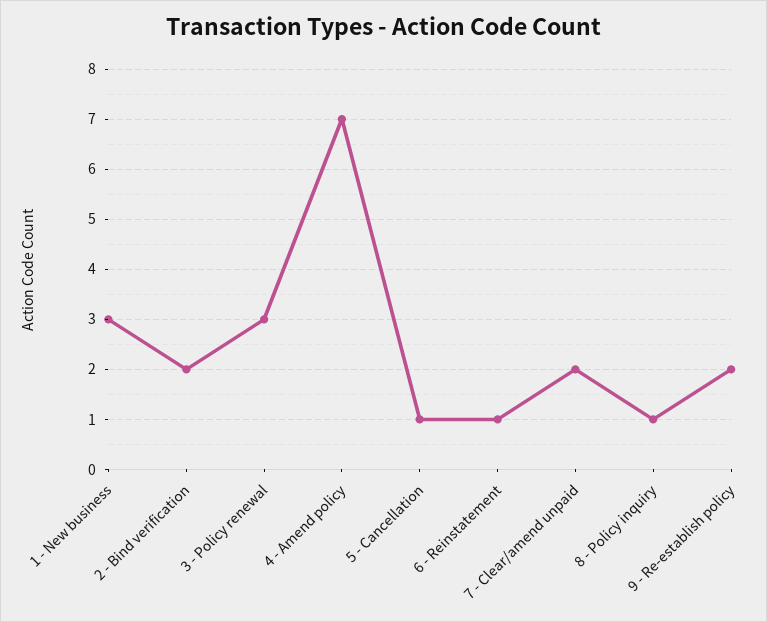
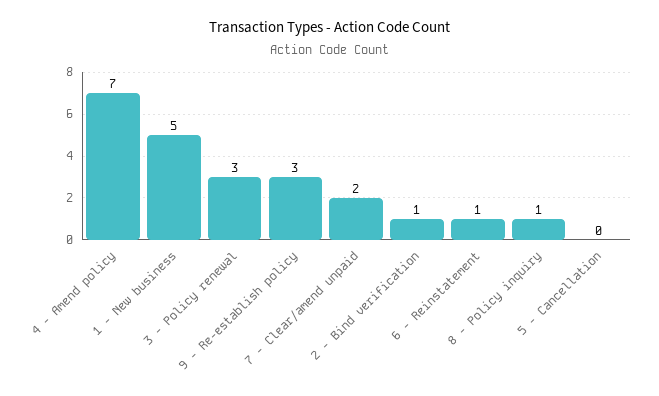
1 - New business: 3 -> 5
2 - Bind verification: 2 -> 1
5 - Cancellation: 1 -> 0
9 - Re-establish policy: 2 -> 3

